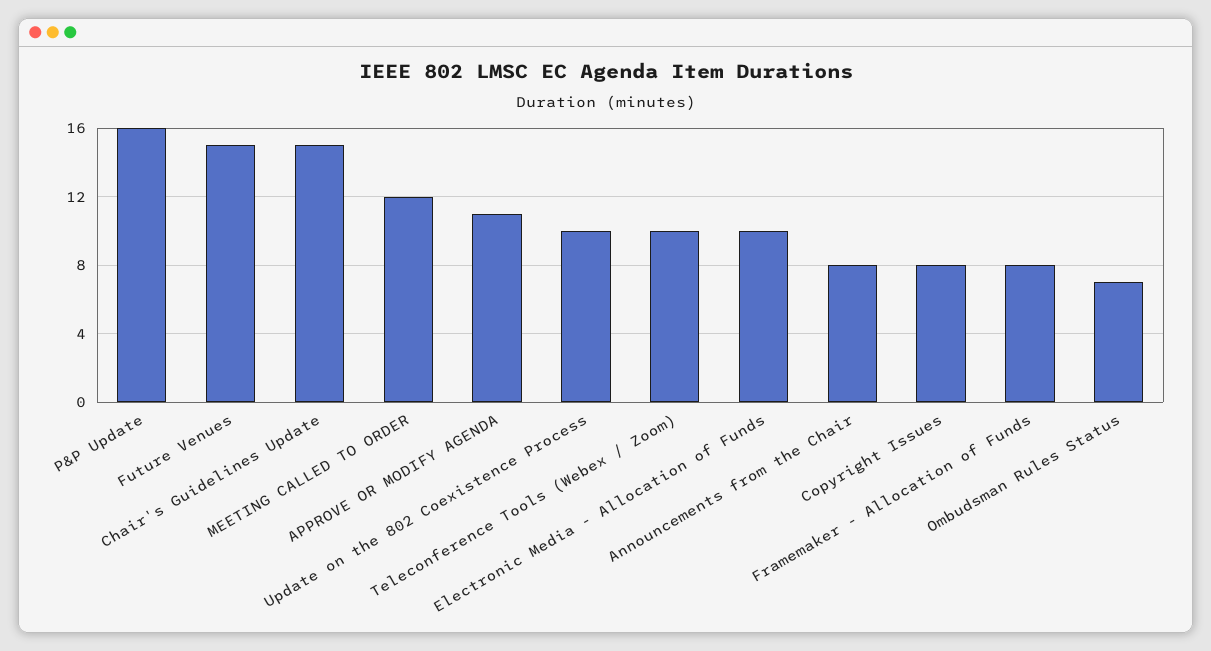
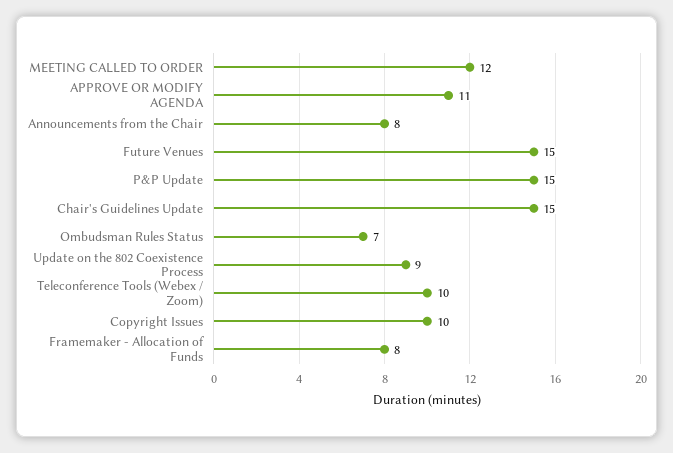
P&P Update: 16 -> 15
Update on the 802 Coexistence Process: 10 -> 9
Electronic Media - Allocation of Funds: 10 -> none
Copyright Issues: 8 -> 10

